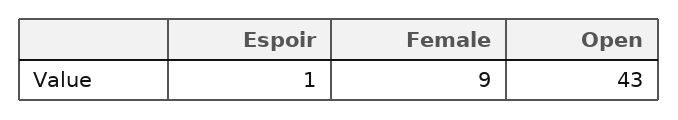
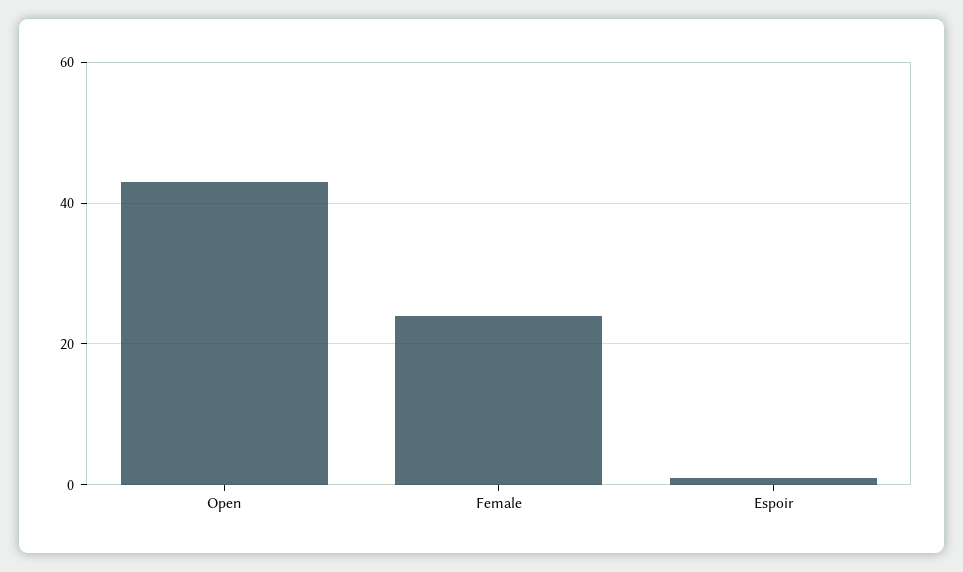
Female: 9 -> 25

